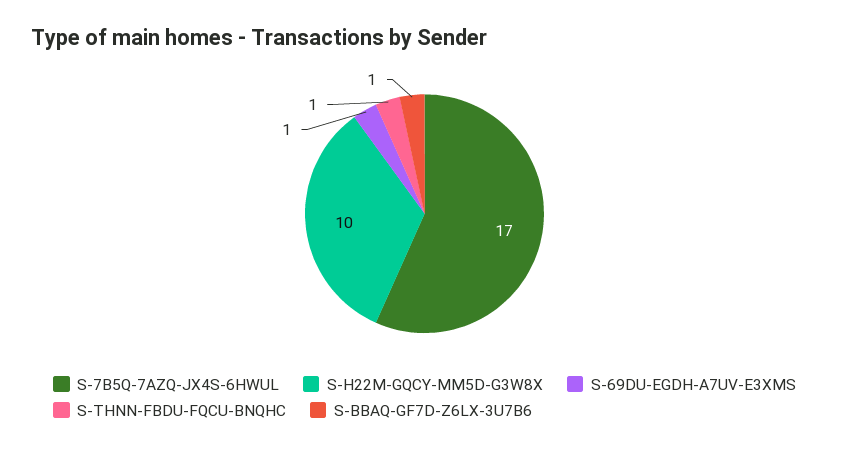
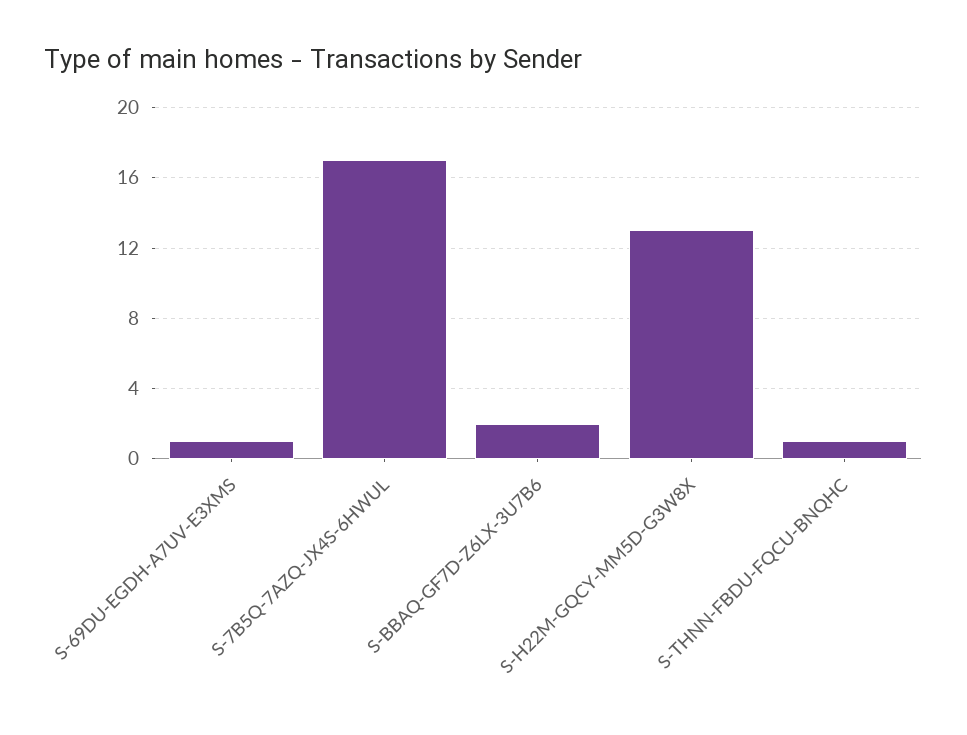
S-H22M-GQCY-MM5D-G3W8X: 10 -> 13
S-BBAQ-GF7D-Z6LX-3U7B6: 1 -> 2

